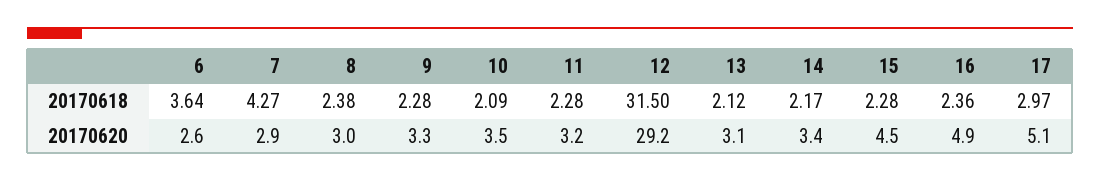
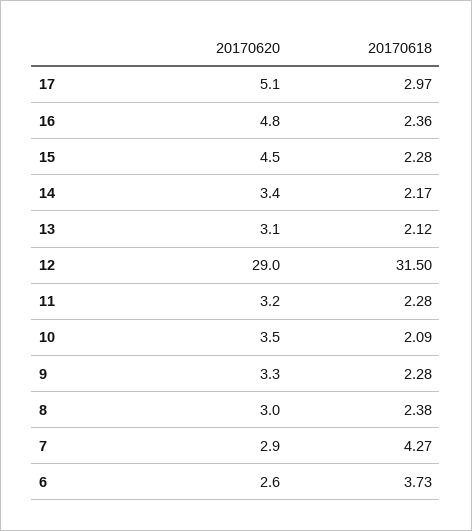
6, 20170618: 3.64 -> 3.73
12, 20170620: 29.2 -> 29
16, 20170620: 4.9 -> 4.8

